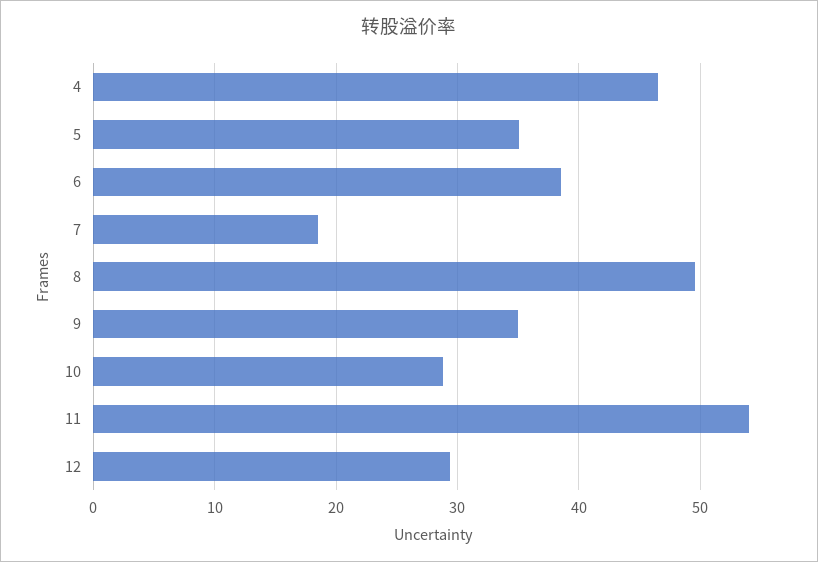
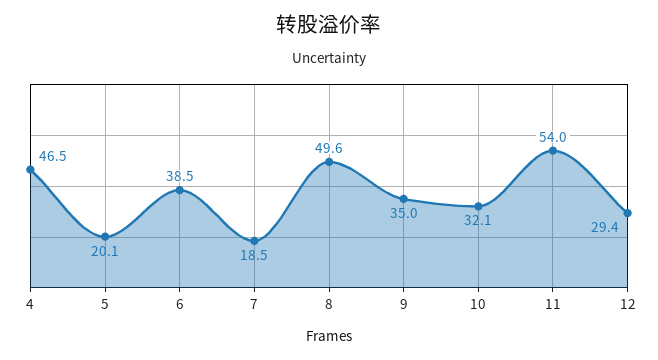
5: 35 -> 20.1
10: 29 -> 32.1

